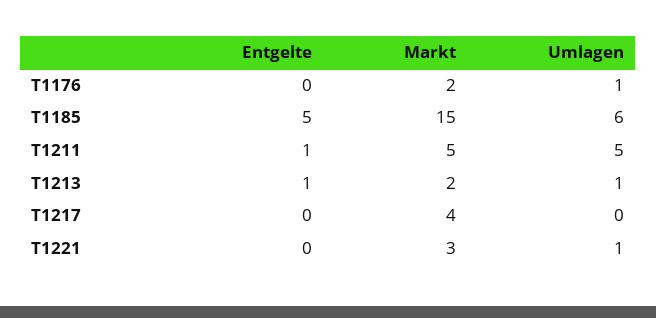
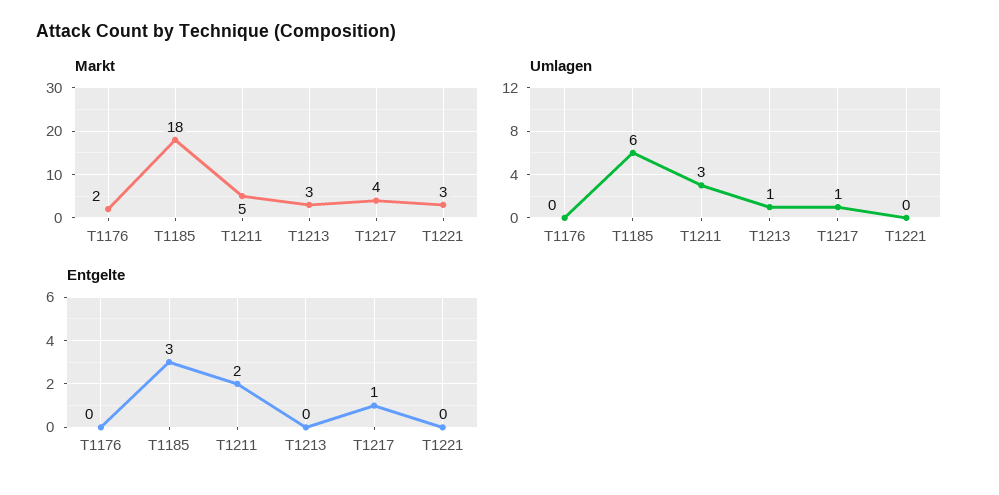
Umlagen, T1176: 1 -> 0
Entgelte, T1185: 5 -> 3
Markt, T1185: 15 -> 18
Entgelte, T1211: 1 -> 2
Umlagen, T1211: 5 -> 3
Entgelte, T1213: 1 -> 0
Markt, T1213: 2 -> 3
Entgelte, T1217: 0 -> 1
Umlagen, T1217: 0 -> 1
Umlagen, T1221: 1 -> 0

